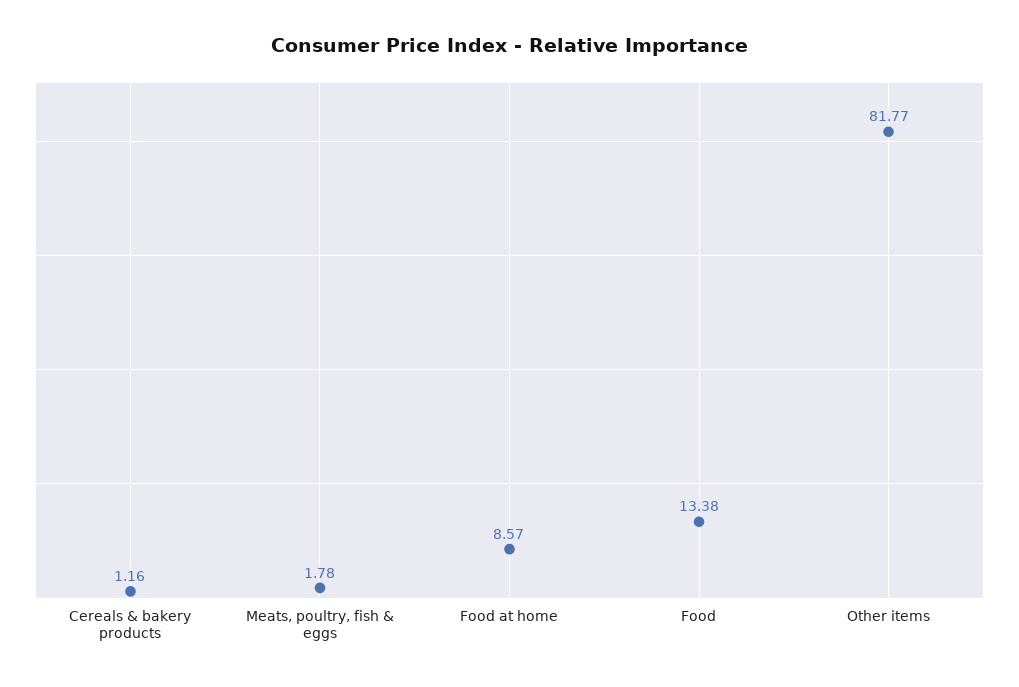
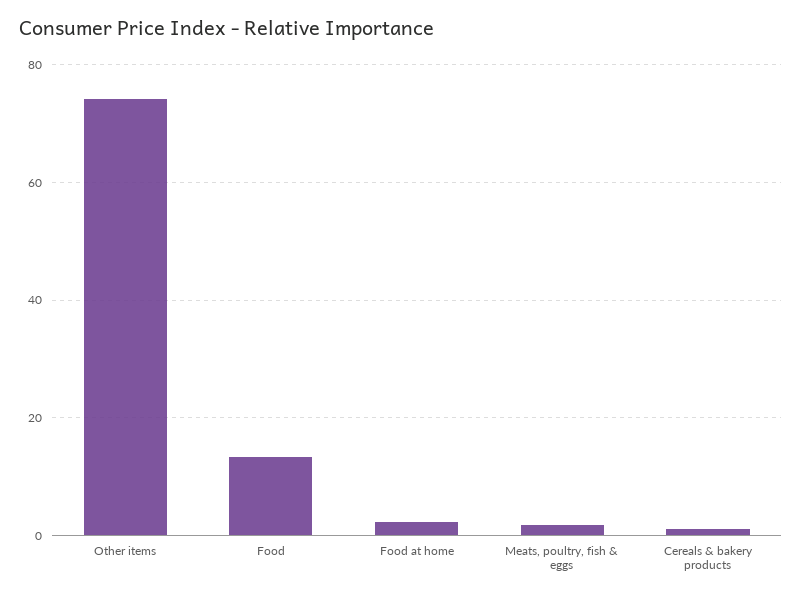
Food at home: 8.57 -> 2
Other items: 81.77 -> 74

